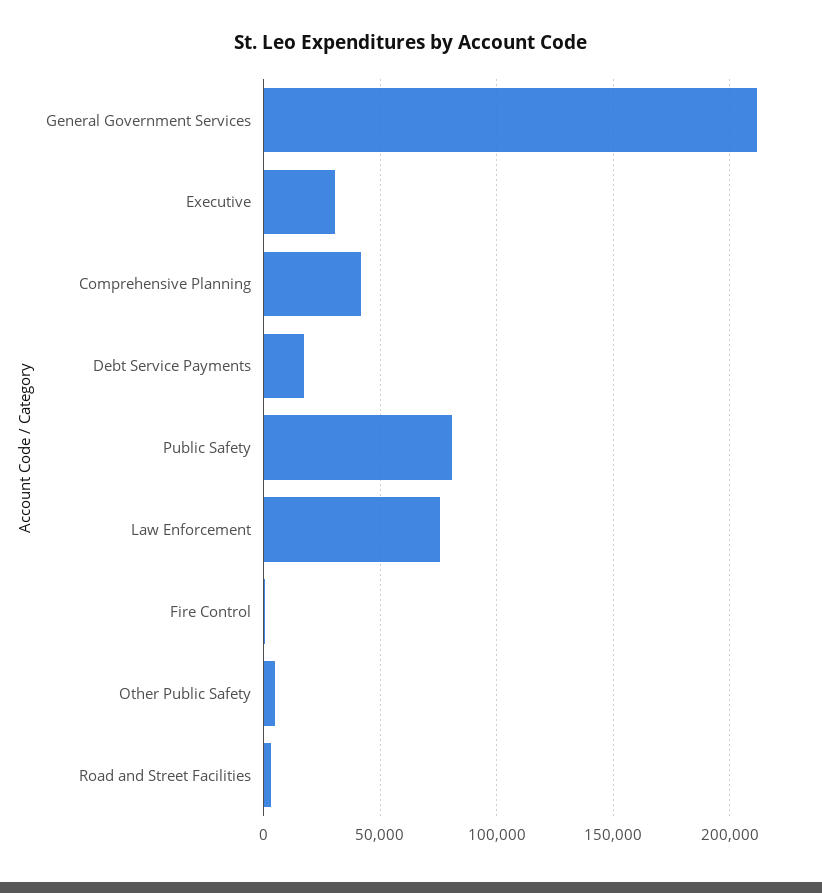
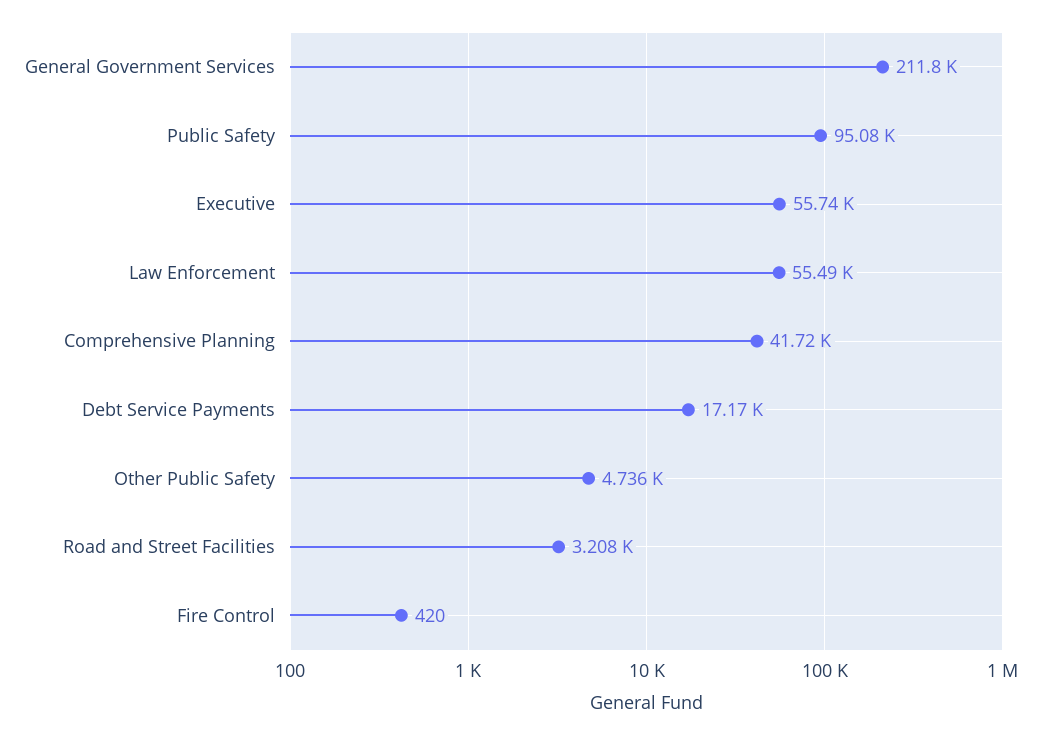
Executive: 30000 -> 55740
Public Safety: 80000 -> 95080
Law Enforcement: 75000 -> 55490

